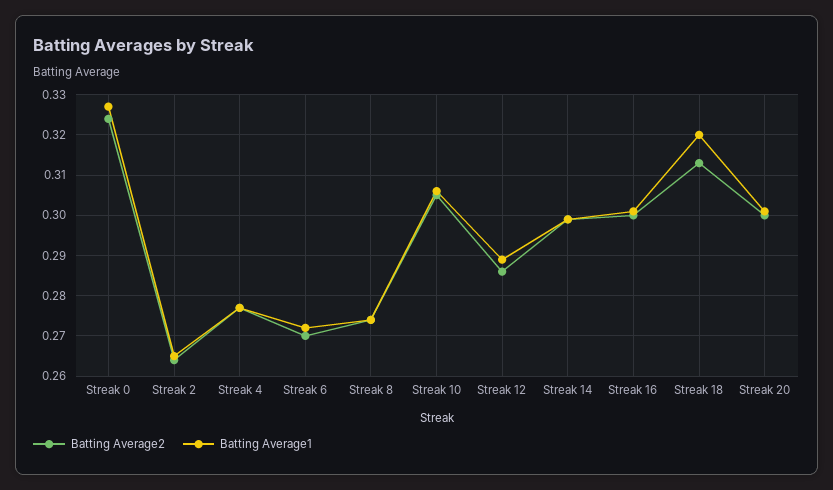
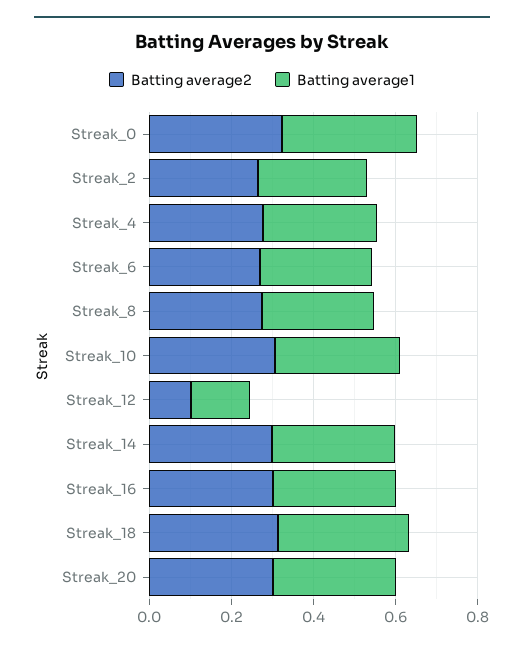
Batting Average2, Streak 12: 0.285 -> 0.1
Batting Average1, Streak 12: 0.29 -> 0.15

